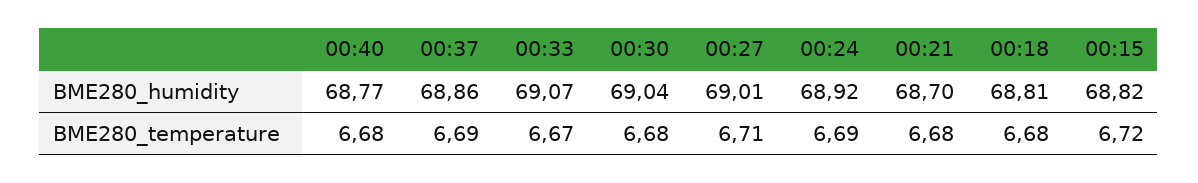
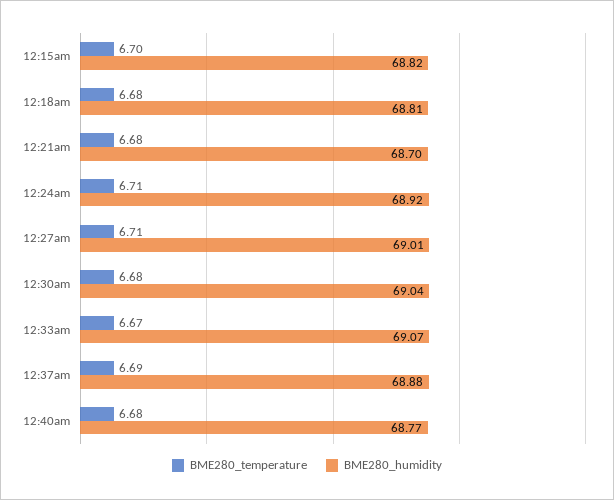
BME280_humidity, 00:37: 68.86 -> 68.88
BME280_temperature, 00:24: 6.69 -> 6.71
BME280_temperature, 00:15: 6.72 -> 6.7

